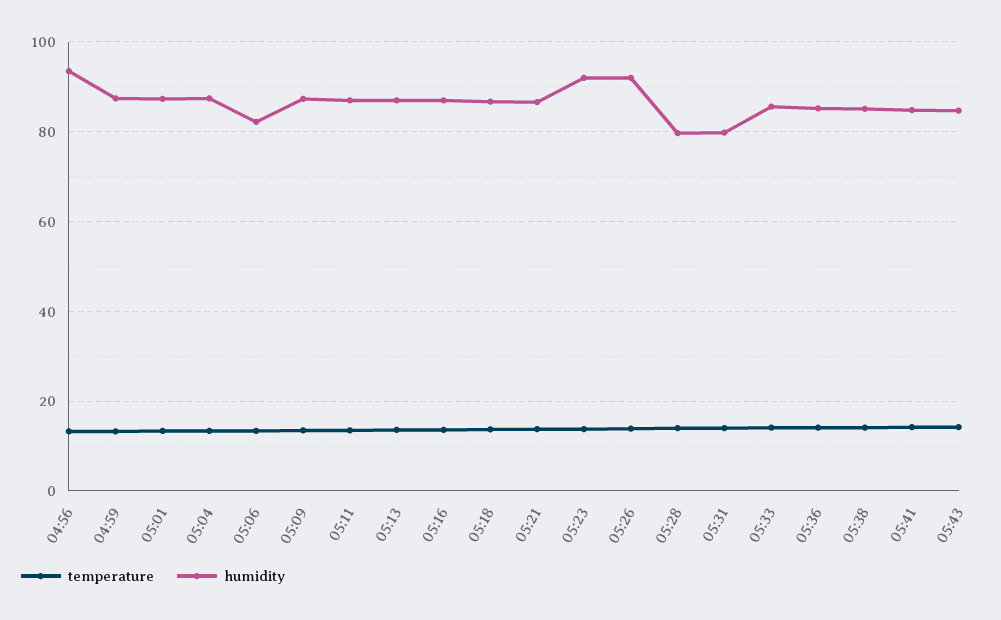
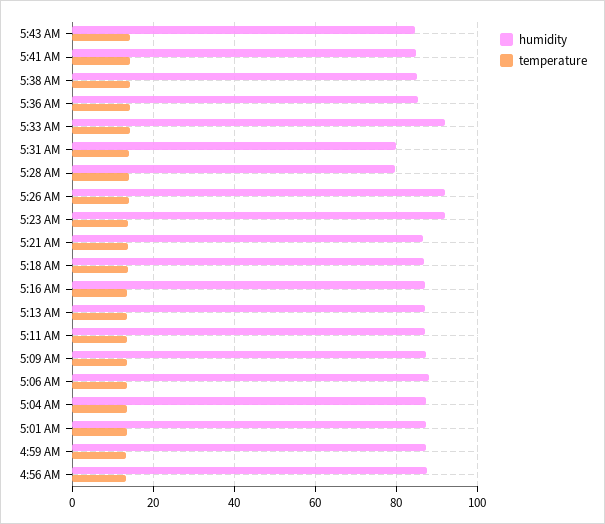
humidity, 04:56: 94 -> 88
humidity, 05:06: 82 -> 88
humidity, 05:33: 86 -> 92

